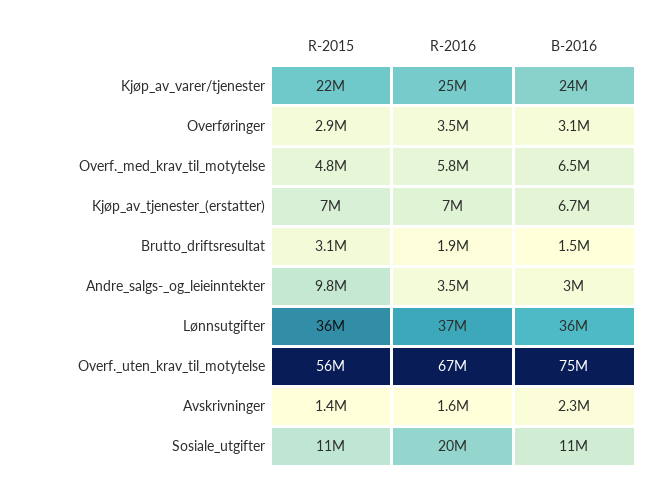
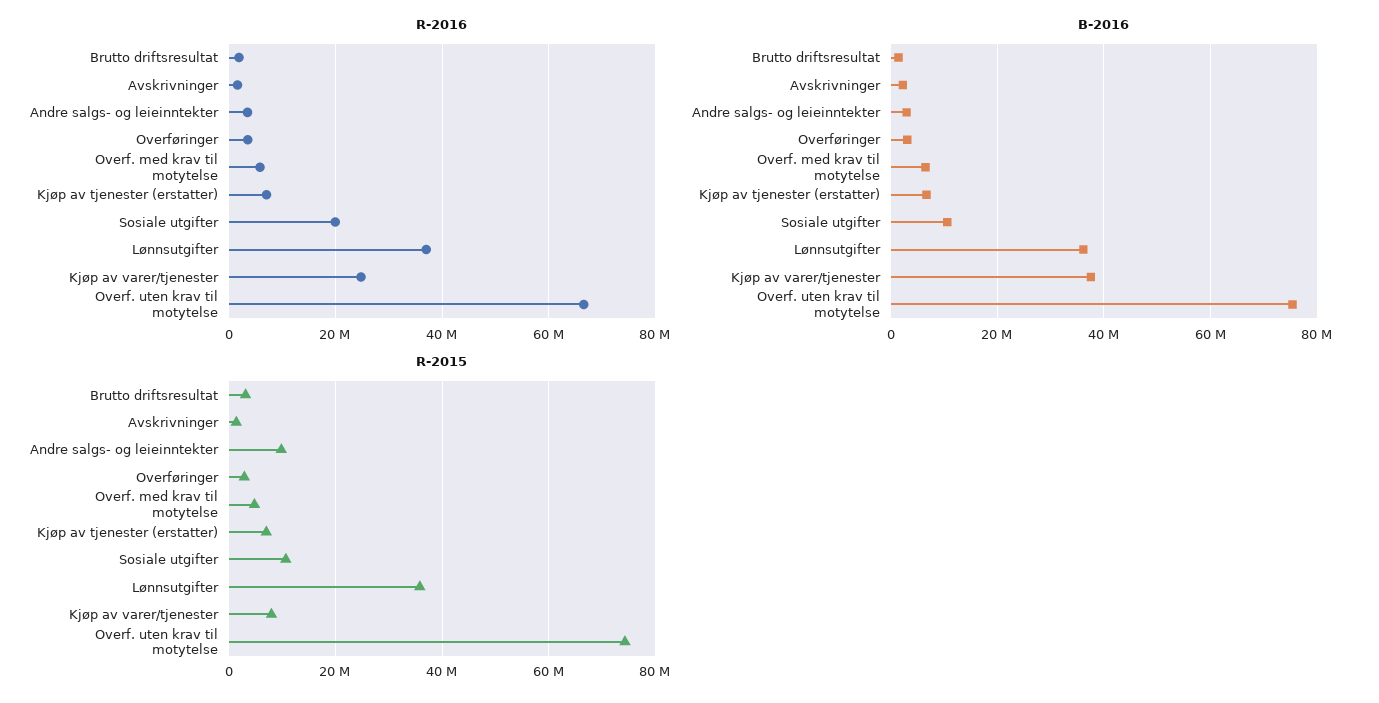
R-2015, Kjøp_av_varer/tjenester: 22000000 -> 8000000
B-2016, Kjøp_av_varer/tjenester: 24000000 -> 38000000
R-2015, Overf._uten_krav_til_motytelse: 56000000 -> 74000000

